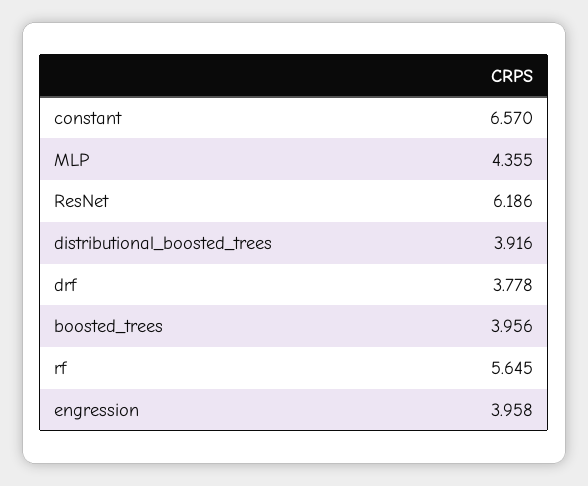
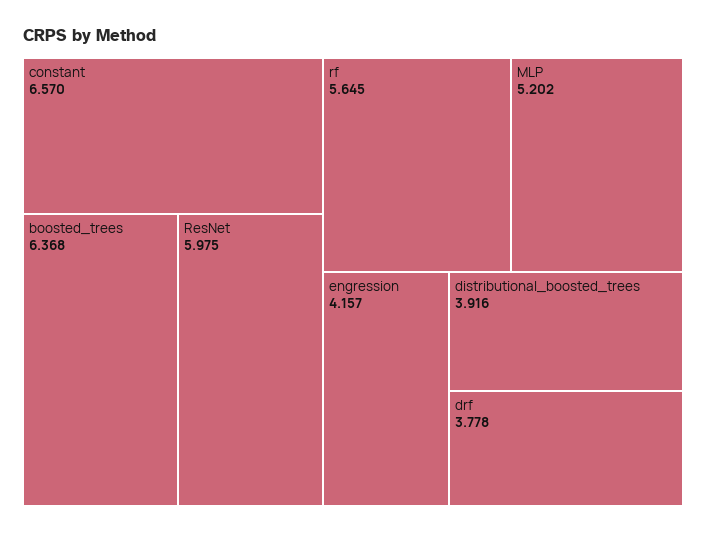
MLP: 4.355 -> 5.202
ResNet: 6.186 -> 5.975
boosted_trees: 3.956 -> 6.368
engression: 3.958 -> 4.157

